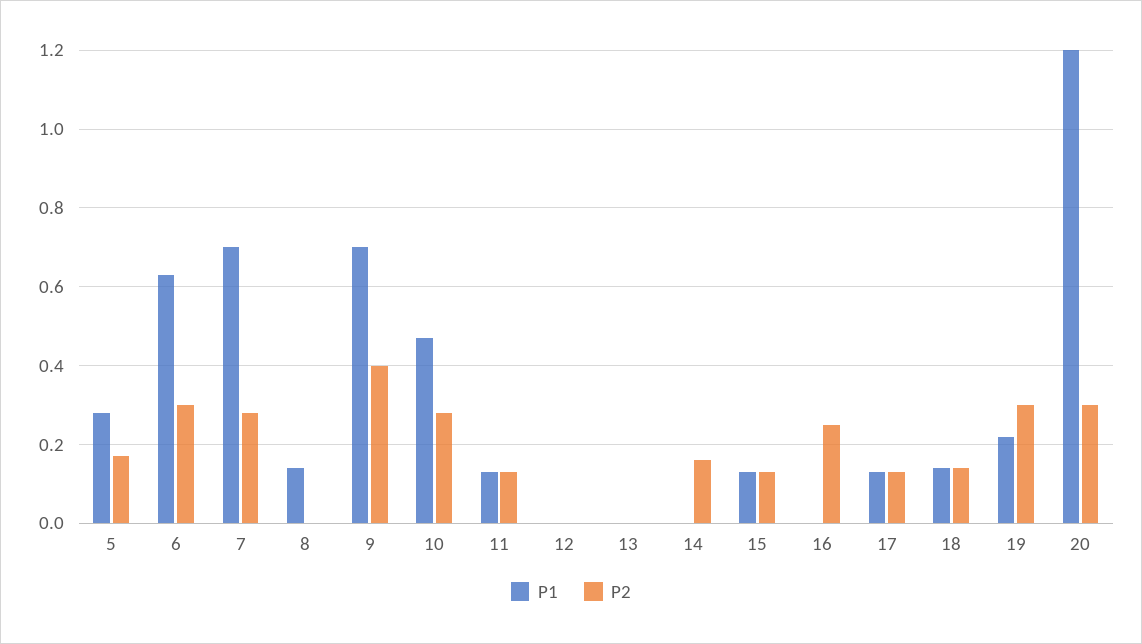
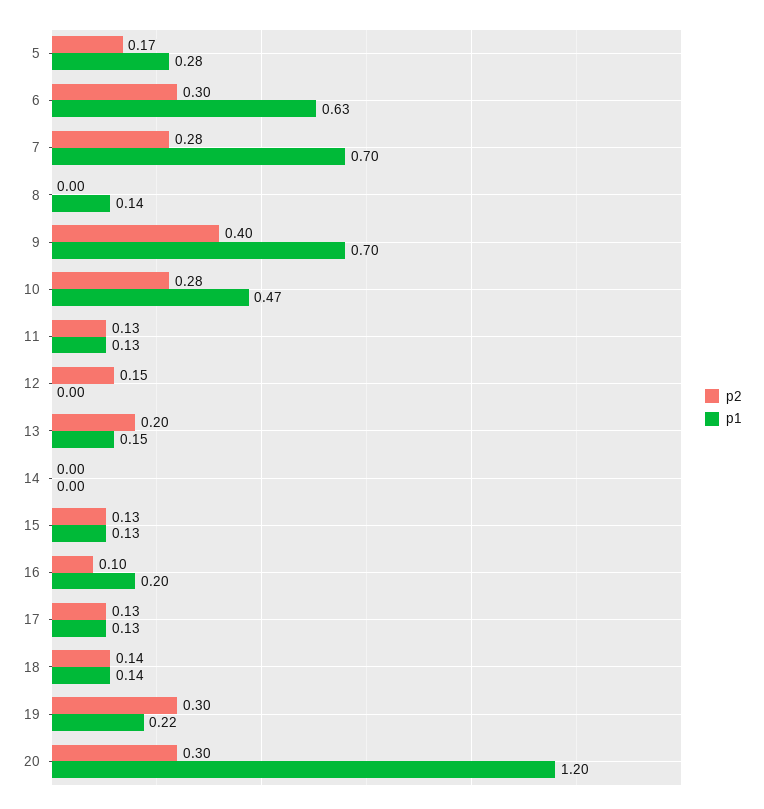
P2, 12: 0 -> 0.15
P1, 13: 0 -> 0.15
P2, 13: 0 -> 0.2
P2, 14: 0.15 -> 0
P1, 16: 0 -> 0.2
P2, 16: 0.25 -> 0.1

